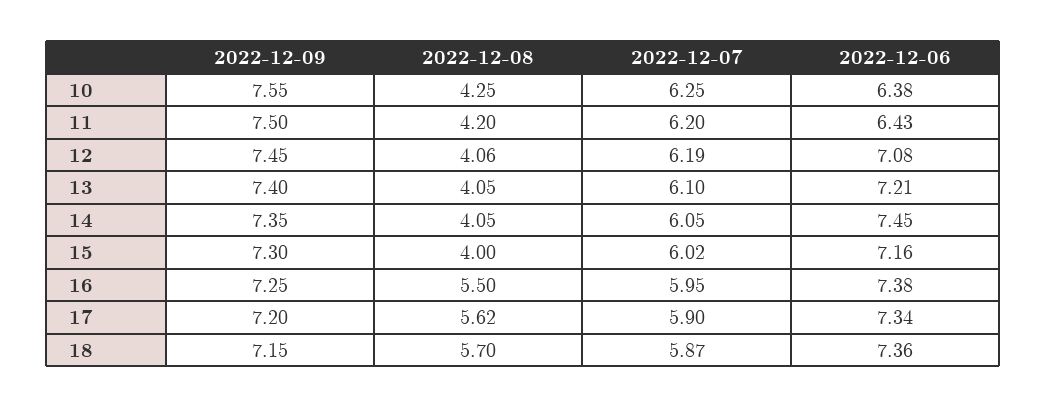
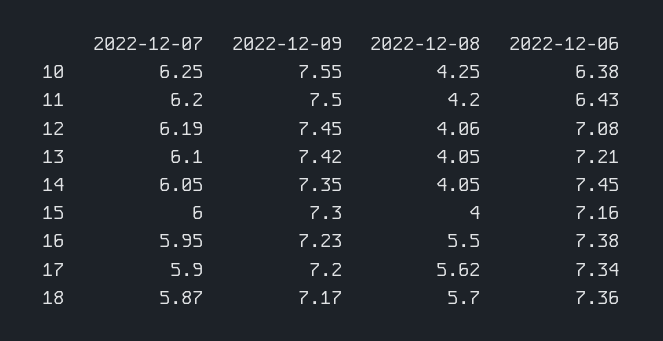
2022-12-09, 13: 7.4 -> 7.42
2022-12-07, 15: 6.02 -> 6
2022-12-09, 16: 7.25 -> 7.23
2022-12-09, 18: 7.15 -> 7.17

